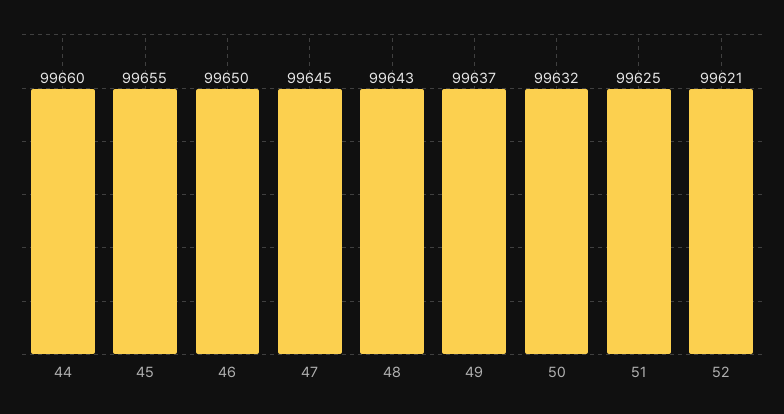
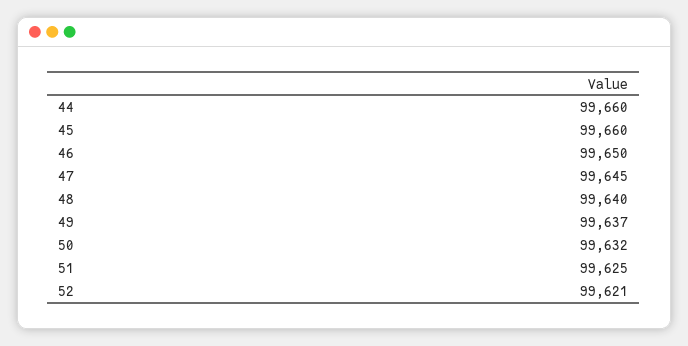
45: 99655 -> 99660
48: 99643 -> 99640

